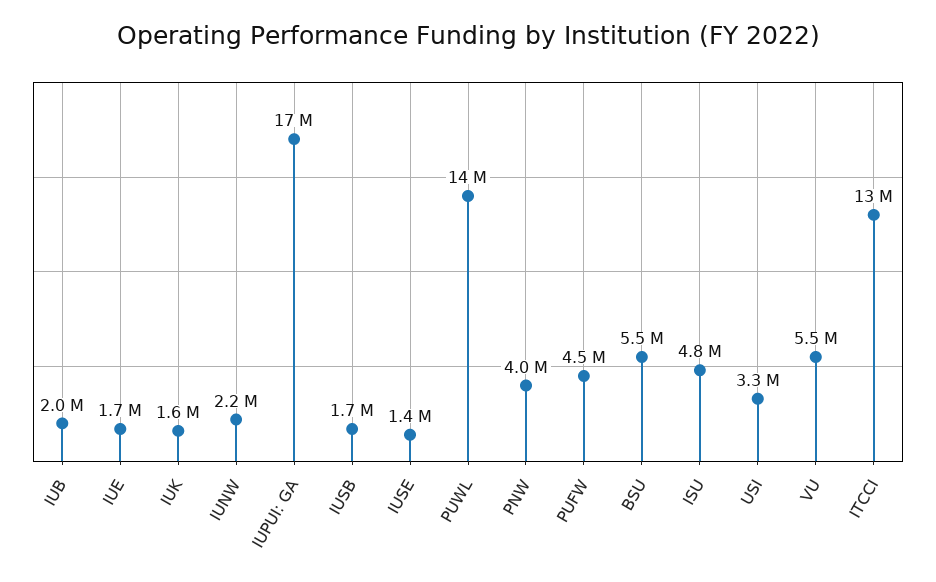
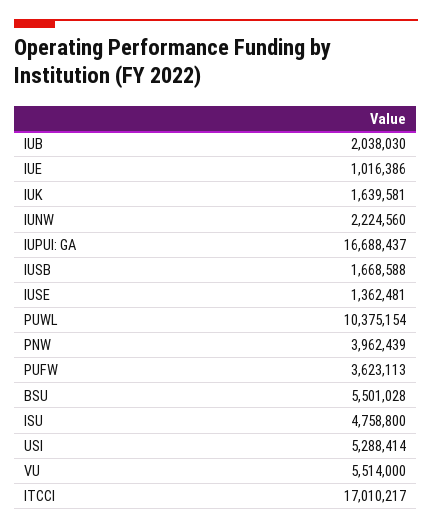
IUE: 1700000 -> 1016386
PUWL: 14000000 -> 10375154
PUFW: 4500000 -> 3623113
USI: 3300000 -> 5288414
ITCCI: 13000000 -> 17010217

